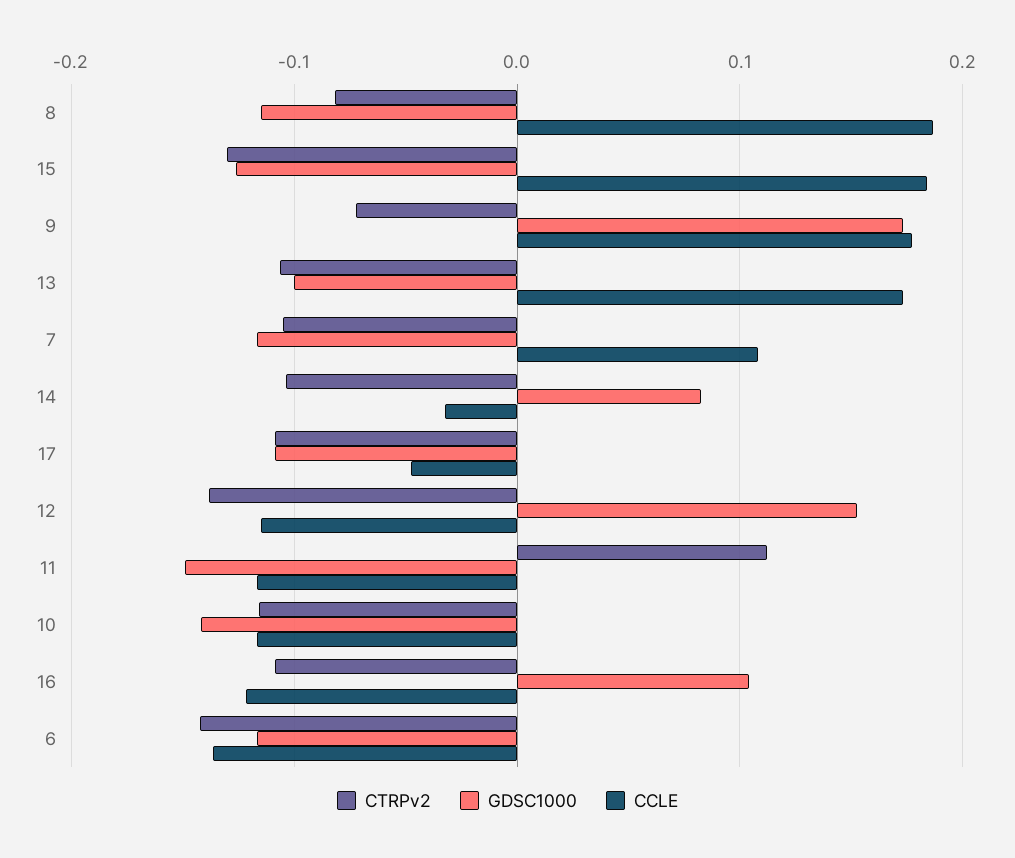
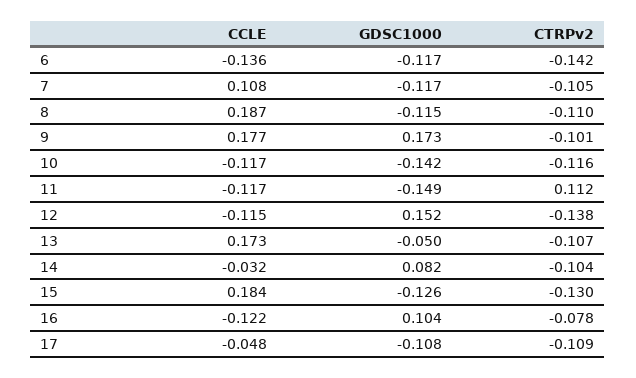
CTRPv2, 8: -0.08 -> -0.11
CTRPv2, 9: -0.07 -> -0.101
GDSC1000, 13: -0.1 -> -0.05
CTRPv2, 16: -0.11 -> -0.078

